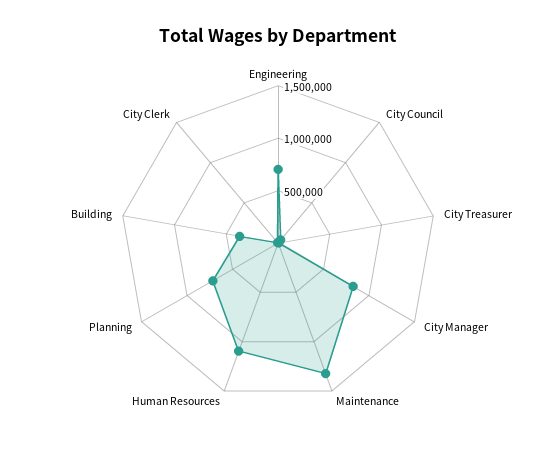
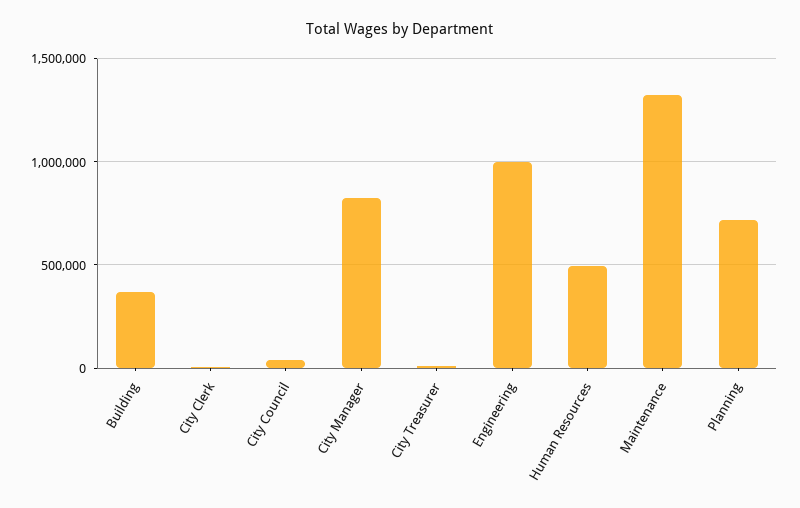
Engineering: 700000 -> 1000000
Human Resources: 1100000 -> 500000

